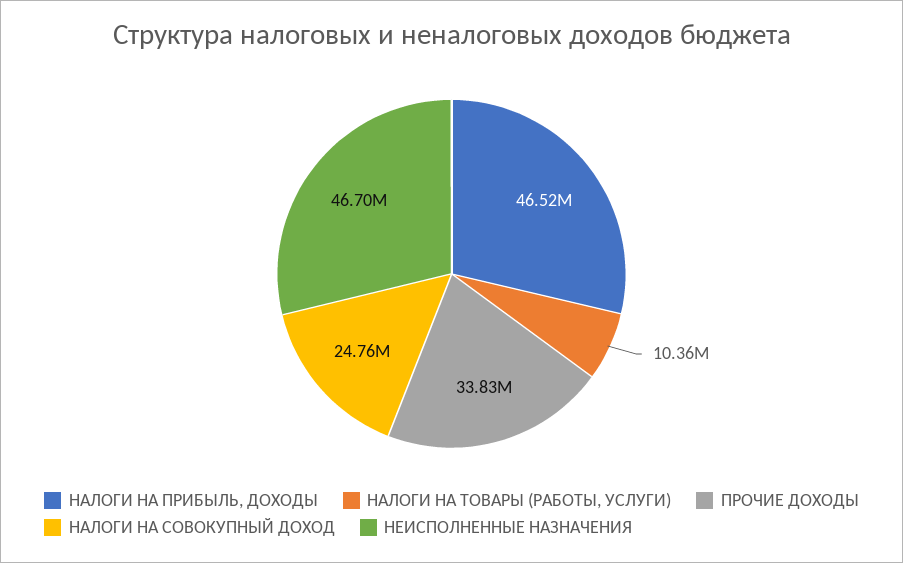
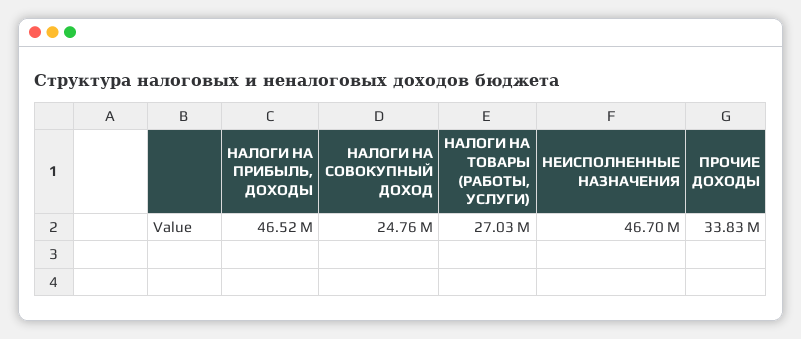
НАЛОГИ НА ТОВАРЫ (РАБОТЫ, УСЛУГИ): 10360000 -> 27030000

